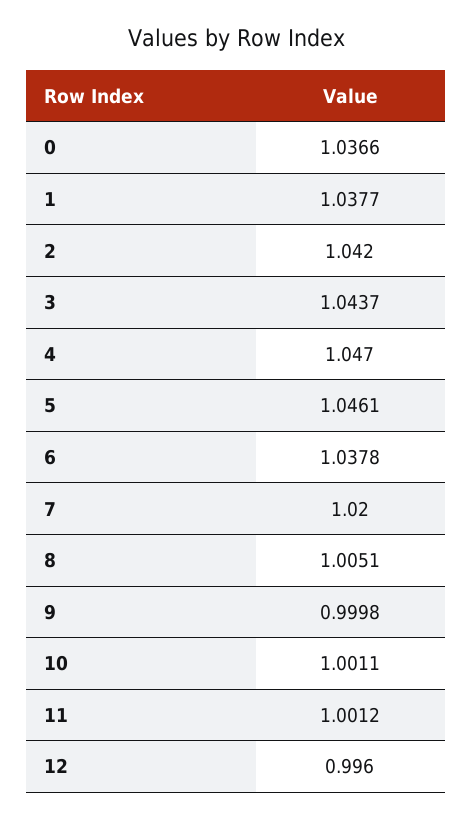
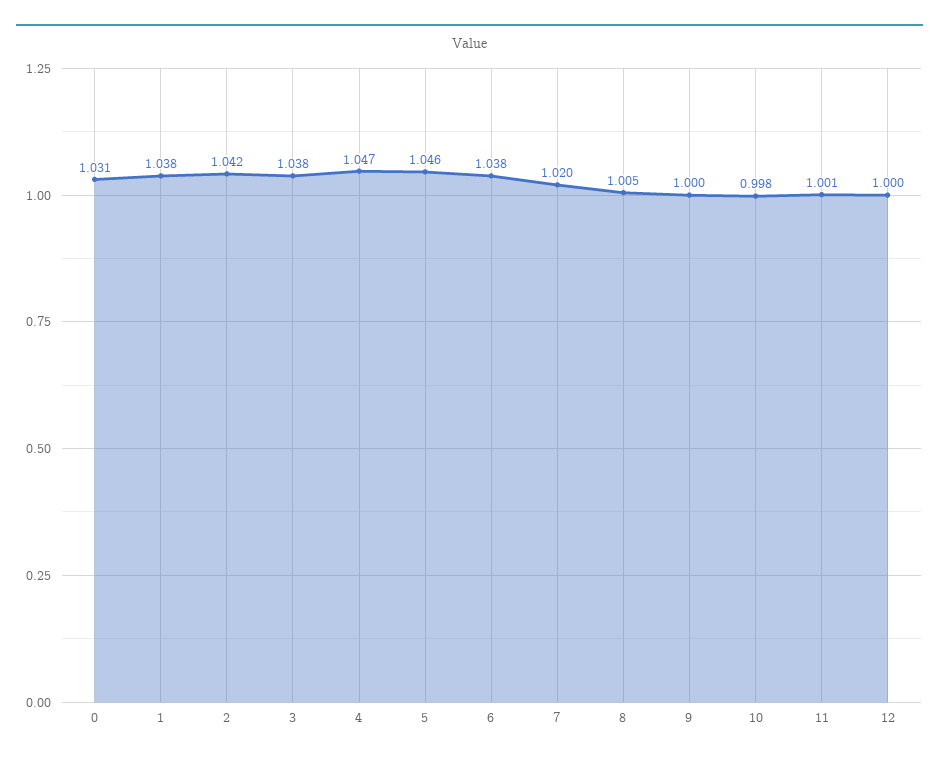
0: 1.0366 -> 1.031
3: 1.0437 -> 1.038
10: 1.0011 -> 0.998
12: 0.996 -> 1

